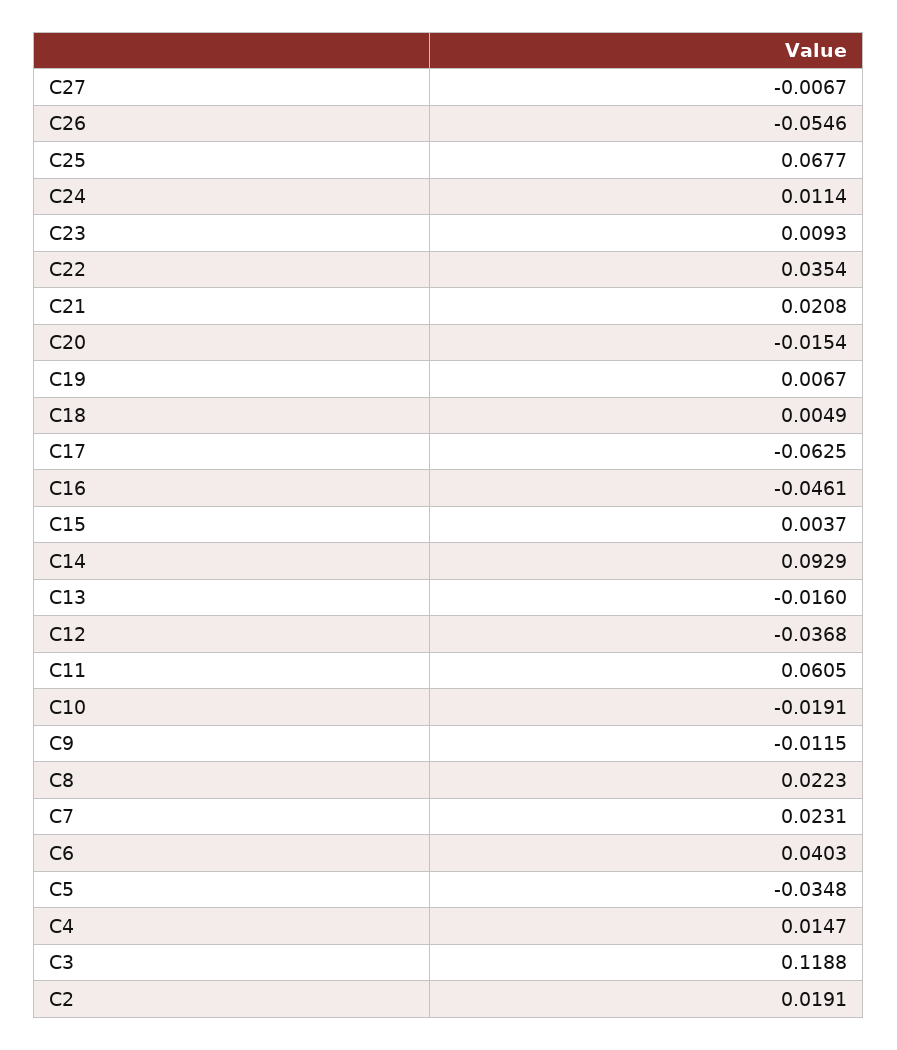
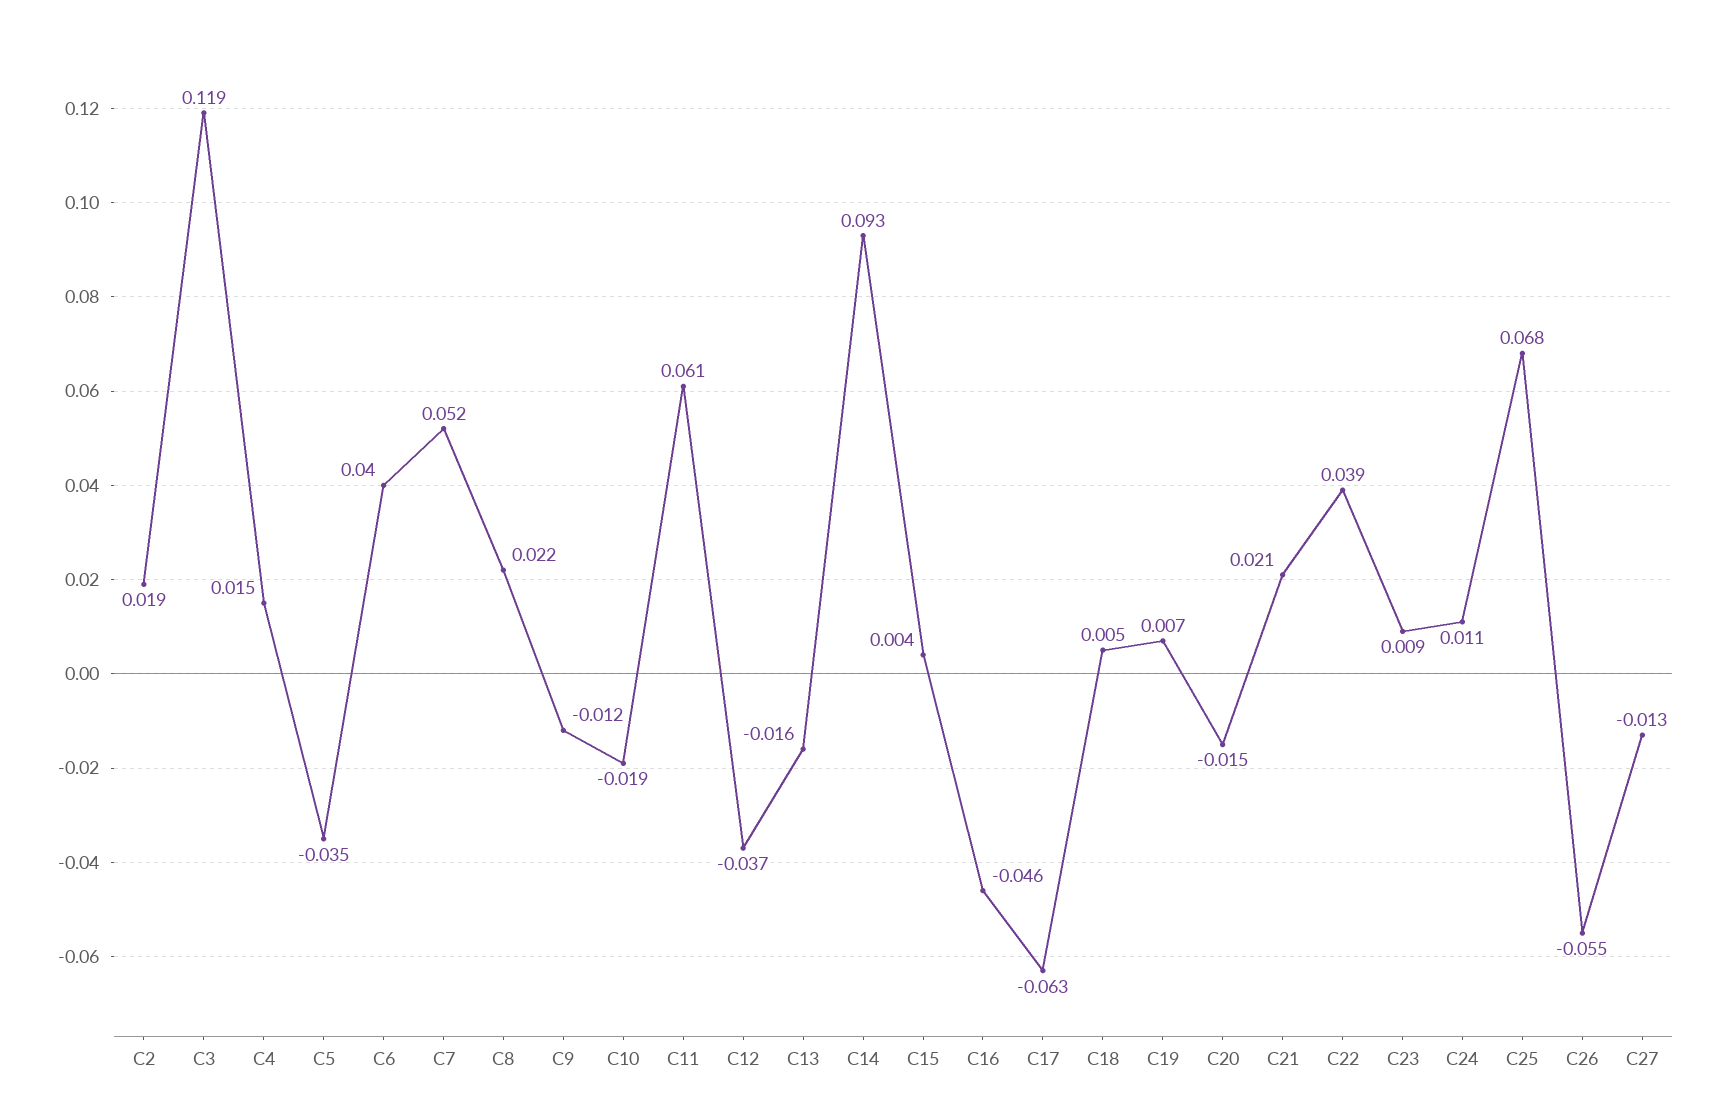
C27: -0.0067 -> -0.013
C22: 0.0354 -> 0.039
C7: 0.0231 -> 0.052

